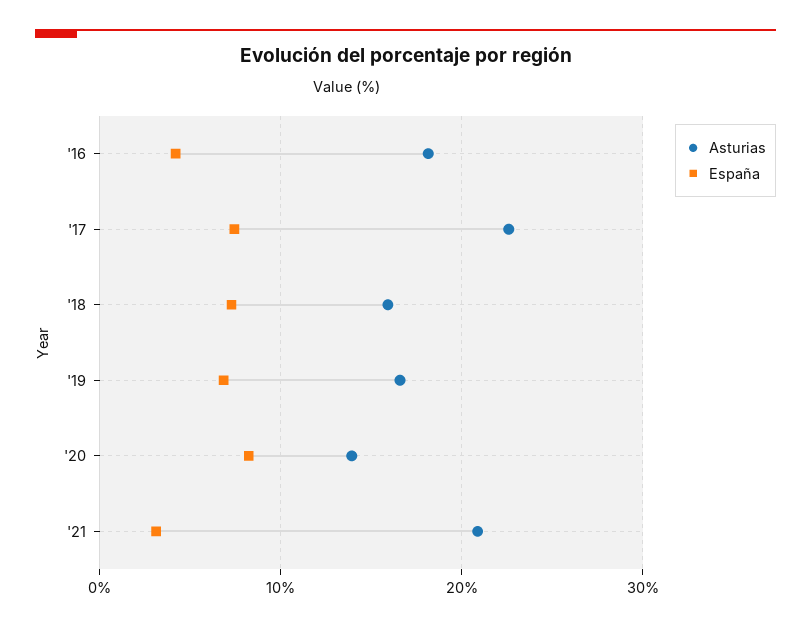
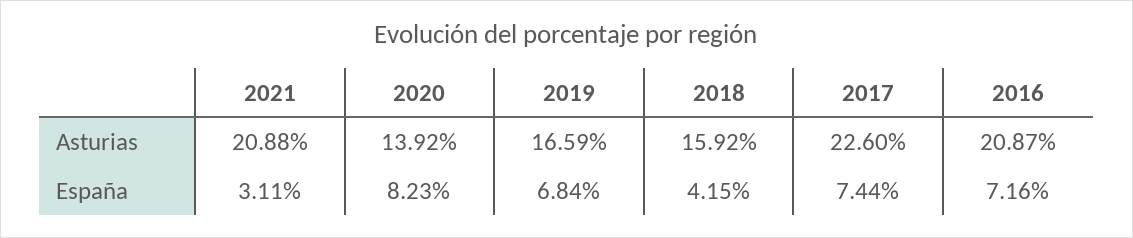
Asturias, '16: 18 -> 20.87
España, '16: 4 -> 7.16
España, '18: 7 -> 4.15

